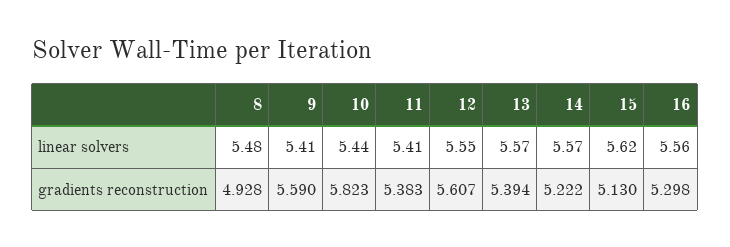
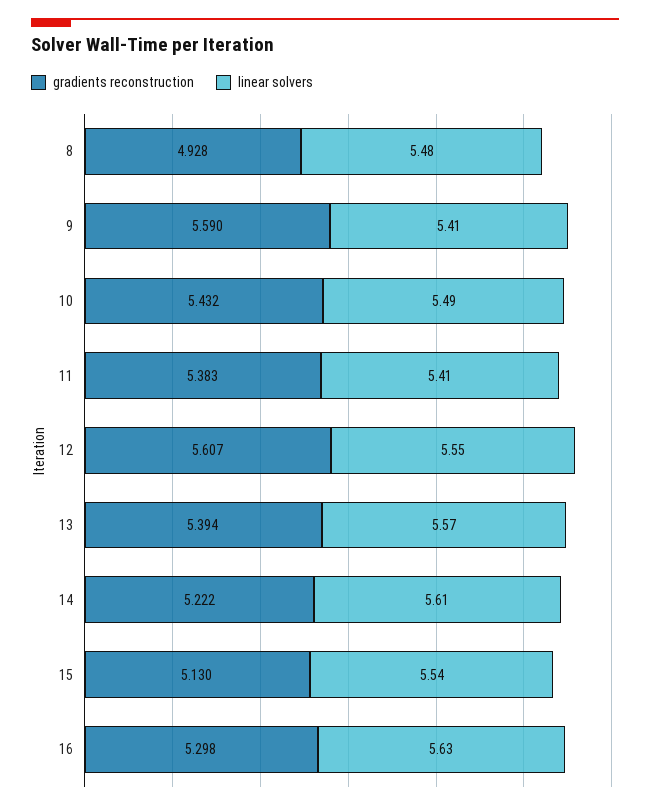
linear solvers, 10: 5.44 -> 5.49
linear solvers, 14: 5.57 -> 5.61
linear solvers, 15: 5.62 -> 5.54
linear solvers, 16: 5.56 -> 5.63
gradients reconstruction, 10: 5.823 -> 5.432

